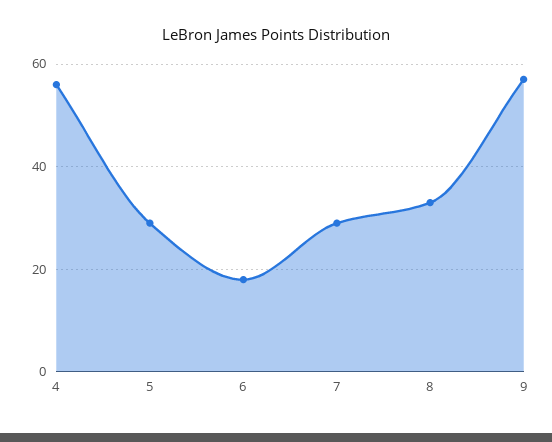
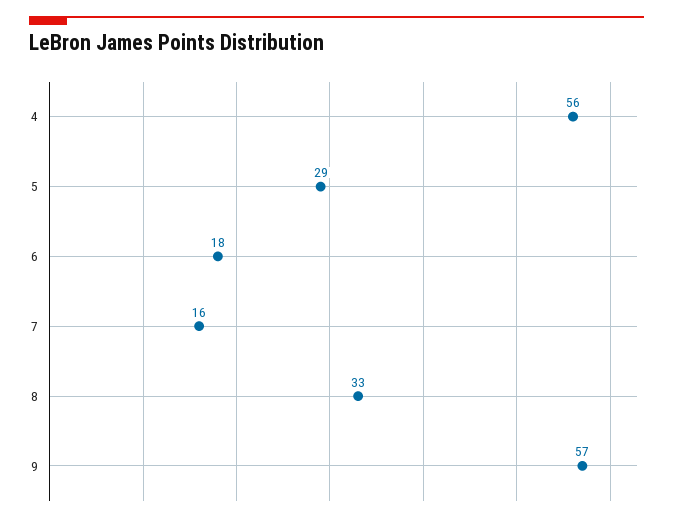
7: 30 -> 16

